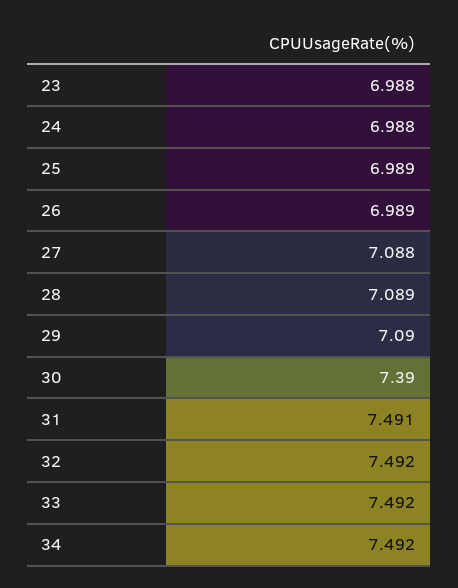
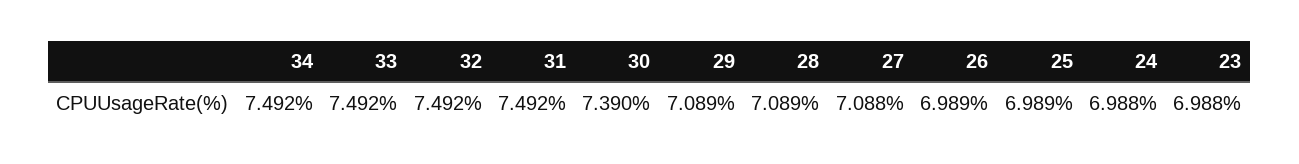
29: 7.09 -> 7.089
31: 7.491 -> 7.492

